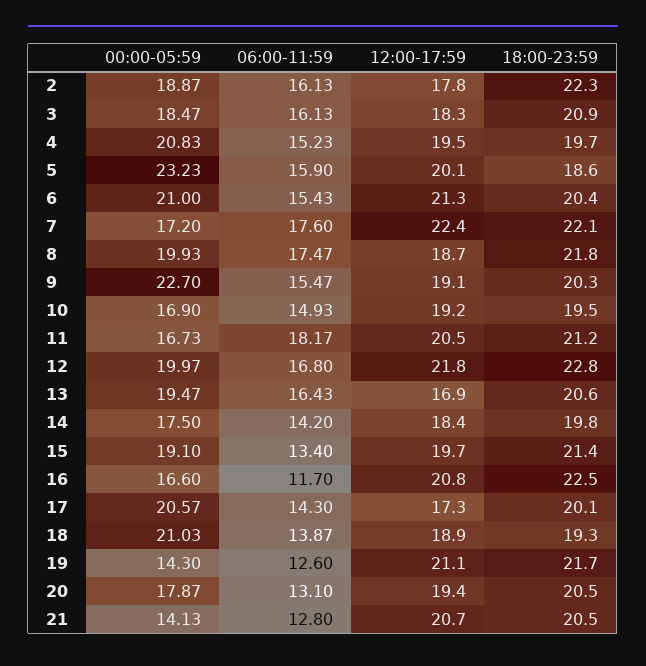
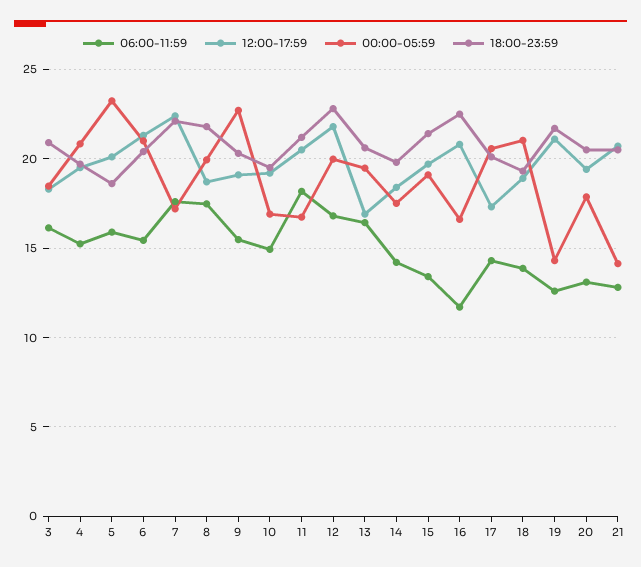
00:00-05:59, 2: 18.87 -> none
06:00-11:59, 2: 16.13 -> none
12:00-17:59, 2: 17.8 -> none
18:00-23:59, 2: 22.3 -> none

